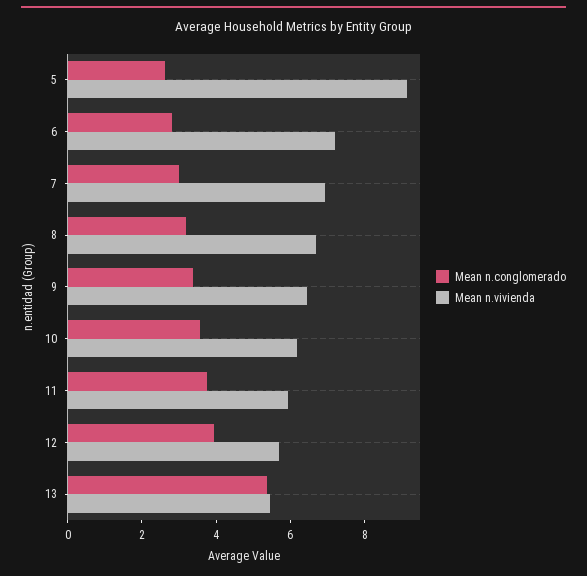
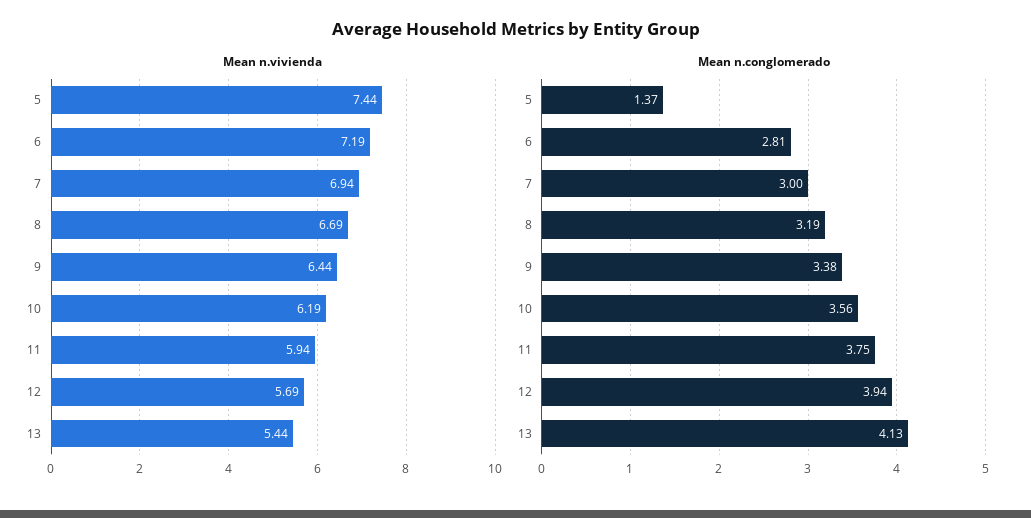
Mean n.conglomerado, 5: 2.5 -> 1.37
Mean n.vivienda, 5: 9 -> 7.44
Mean n.conglomerado, 13: 5.5 -> 4.13

